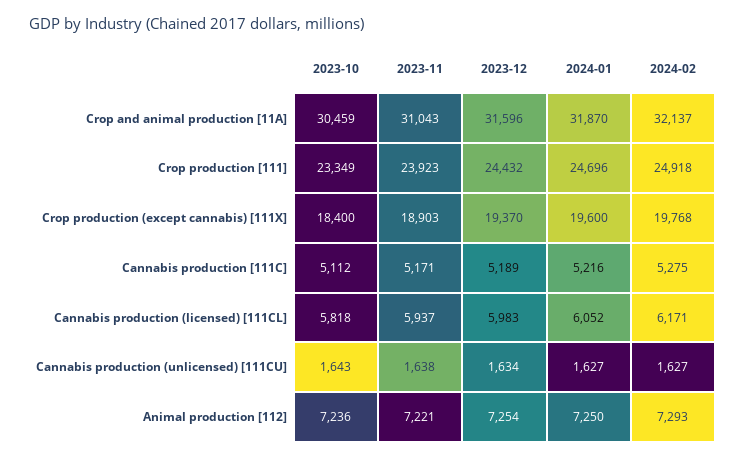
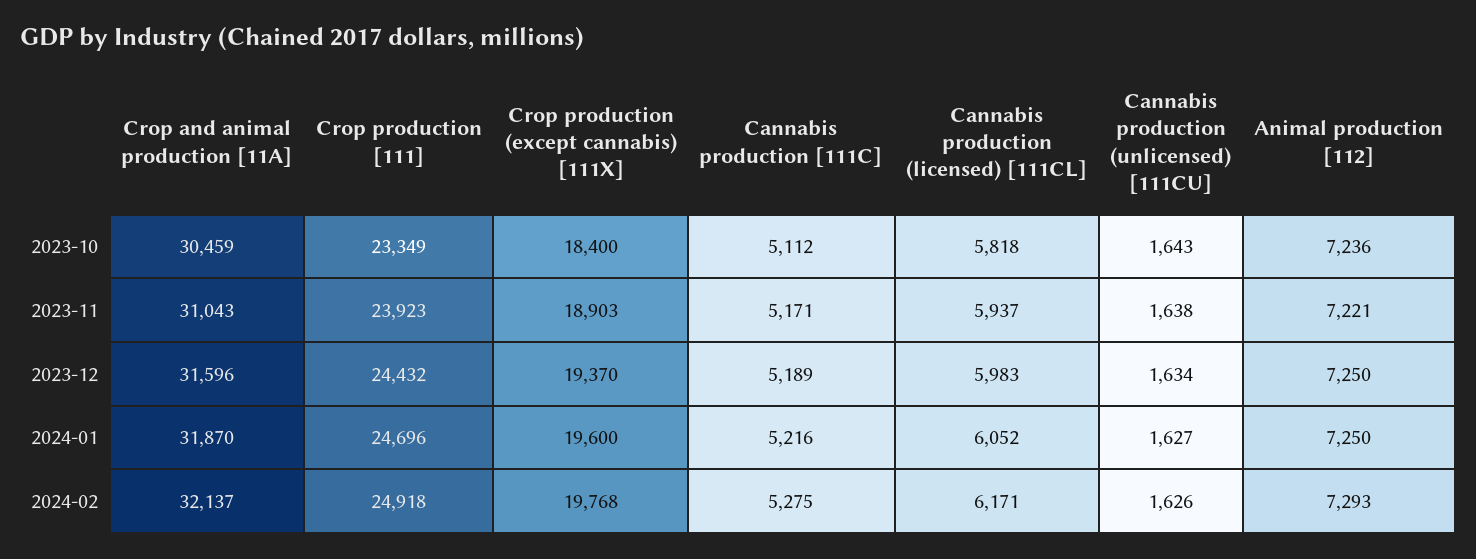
2024-02, Cannabis production (unlicensed) [111CU]: 1627 -> 1626
2023-12, Animal production [112]: 7254 -> 7250

